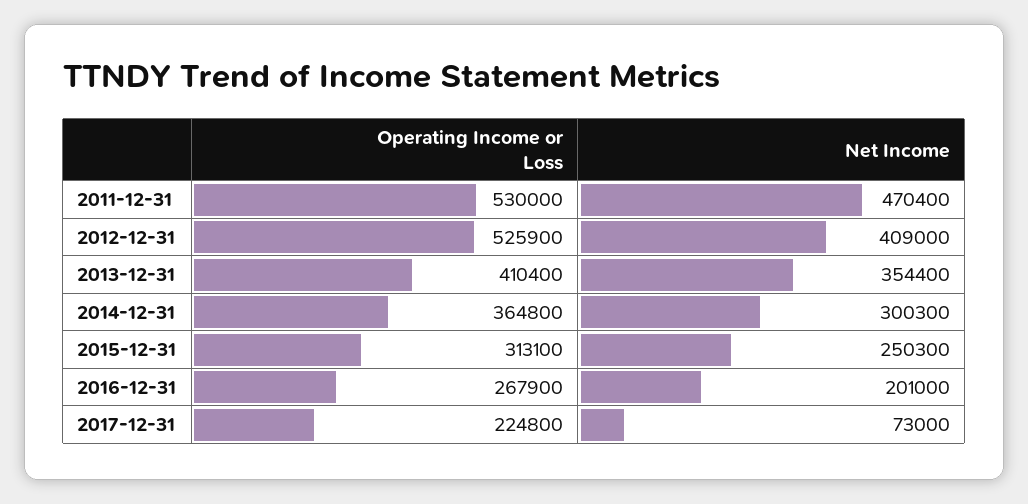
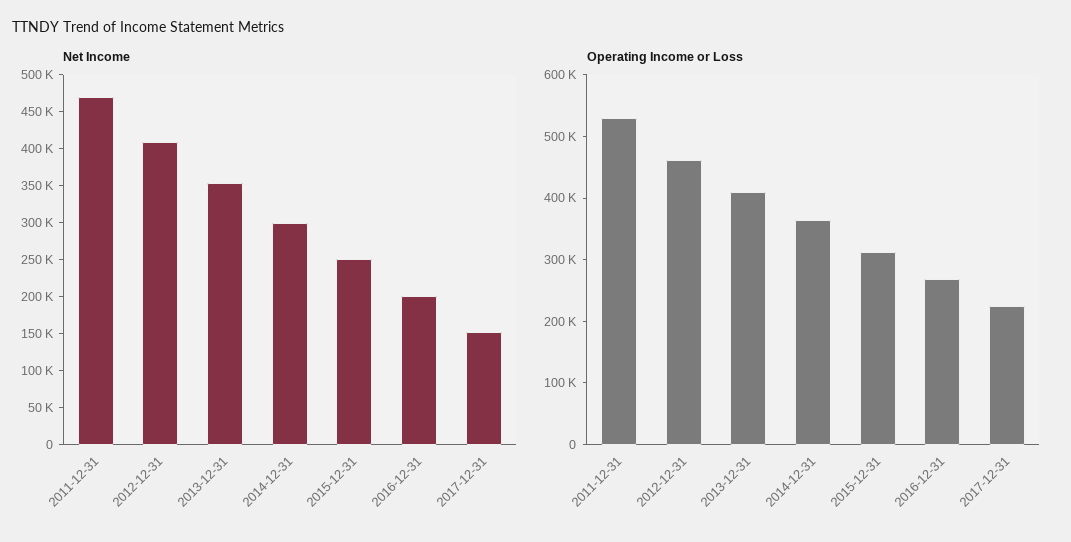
Operating Income or Loss, 2012-12-31: 525900 -> 460000
Net Income, 2017-12-31: 73000 -> 150000

